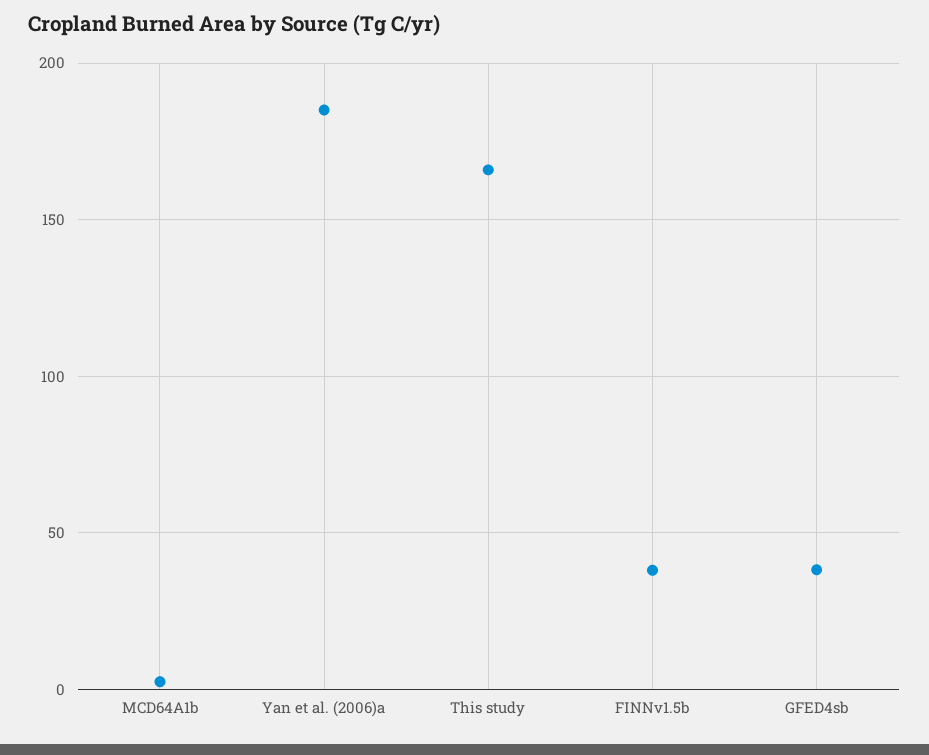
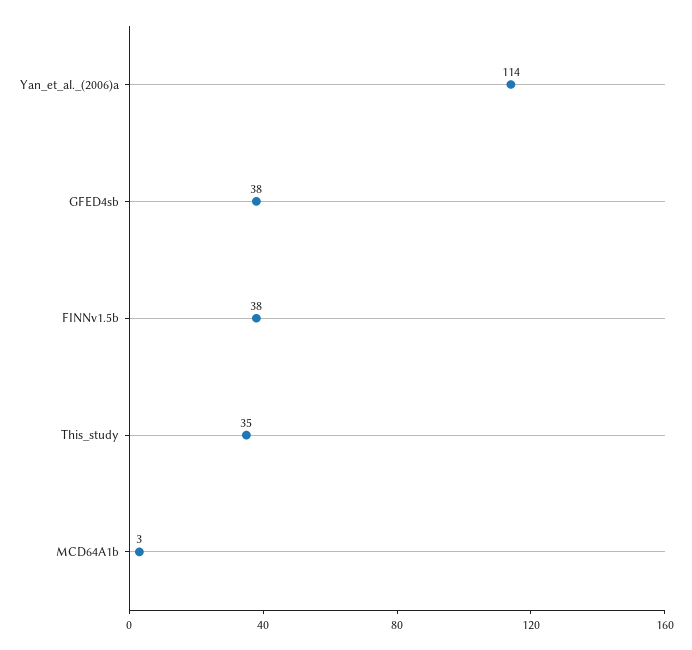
Yan et al. (2006)a: 185 -> 114
This study: 165 -> 35

